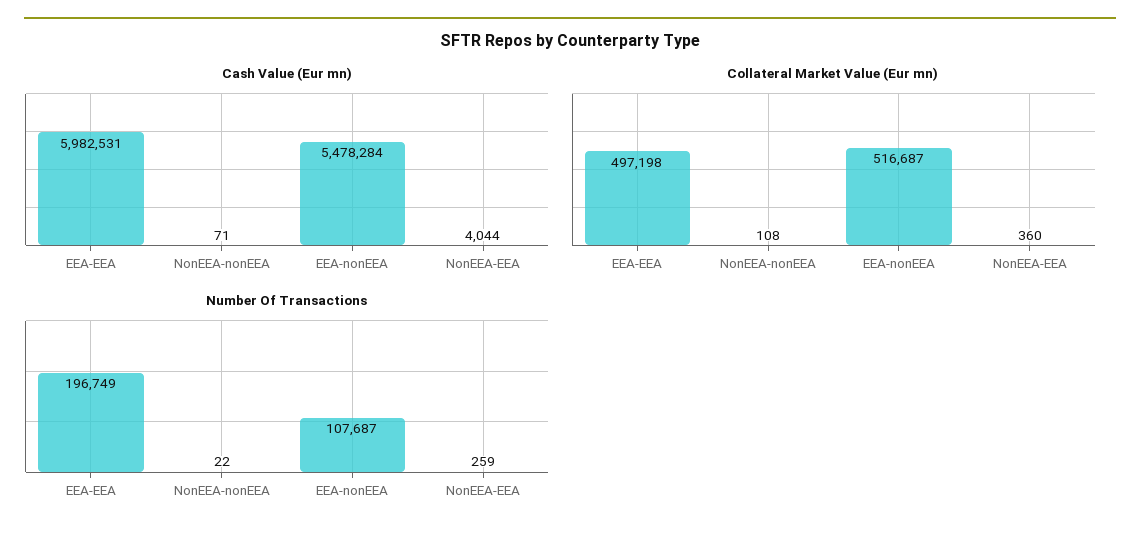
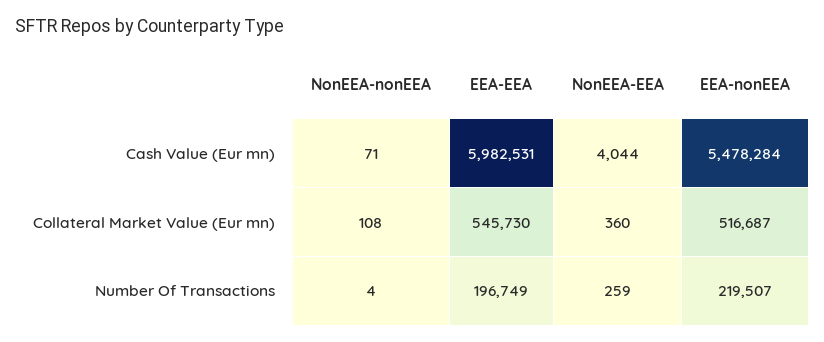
Collateral Market Value (Eur mn), EEA-EEA: 497198 -> 545730
Number Of Transactions, NonEEA-nonEEA: 22 -> 4
Number Of Transactions, EEA-nonEEA: 107687 -> 219507

